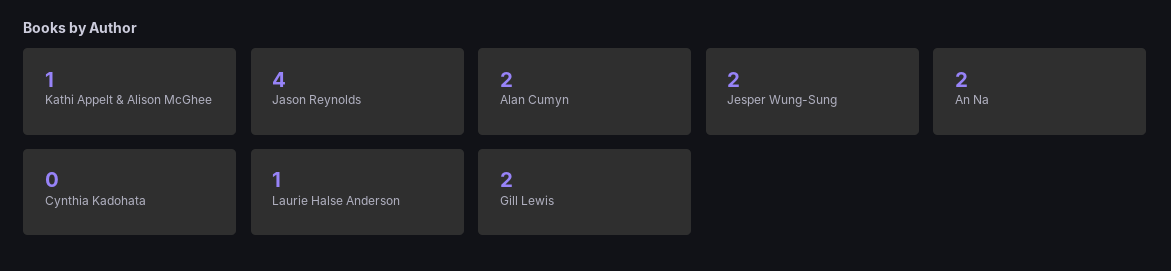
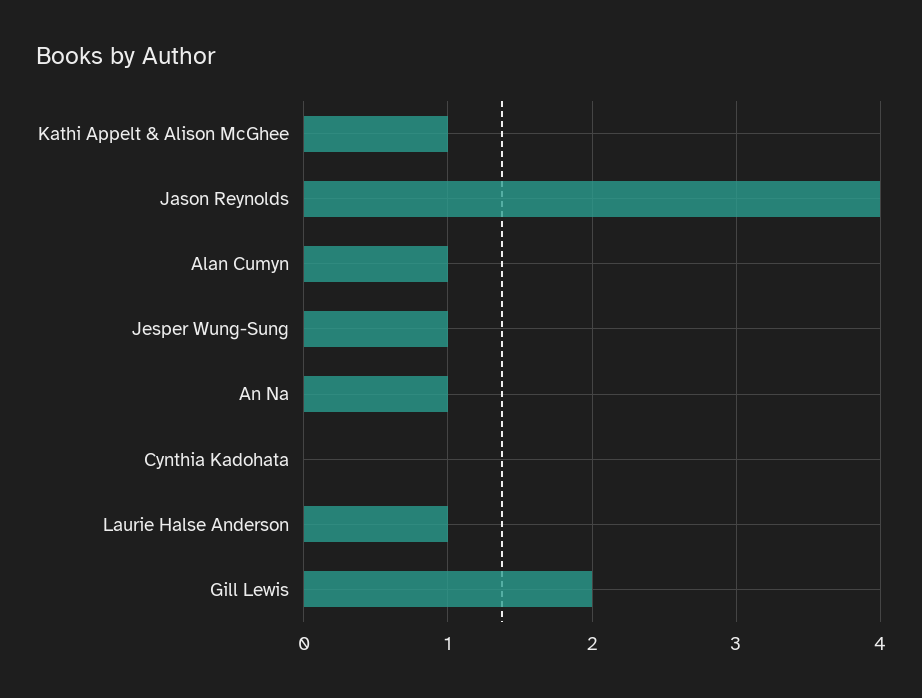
Alan Cumyn: 2 -> 1
Jesper Wung-Sung: 2 -> 1
An Na: 2 -> 1

